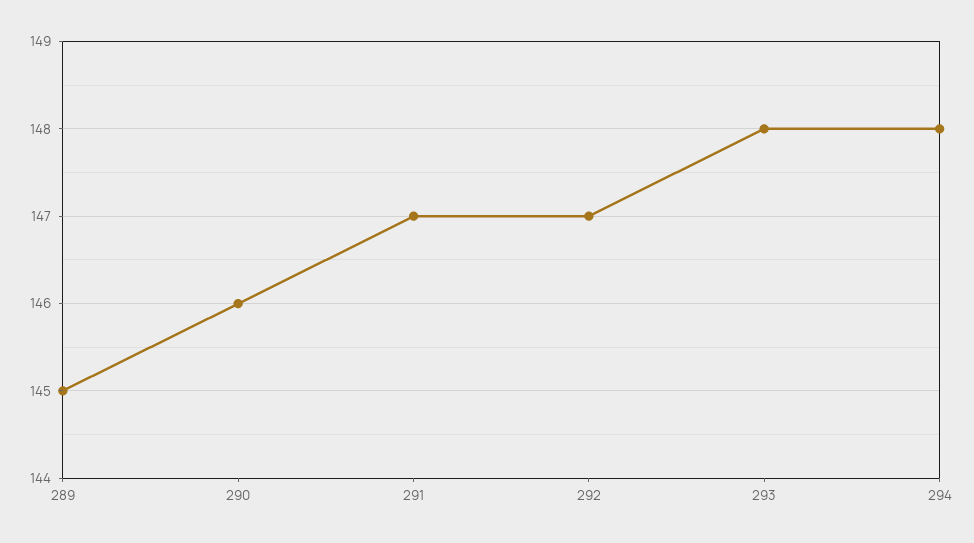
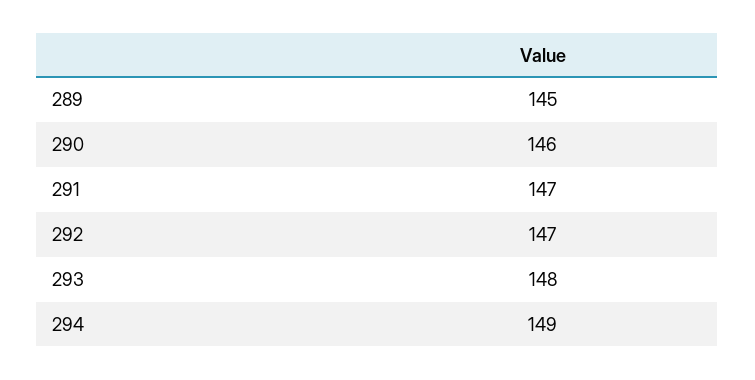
294: 148 -> 149

